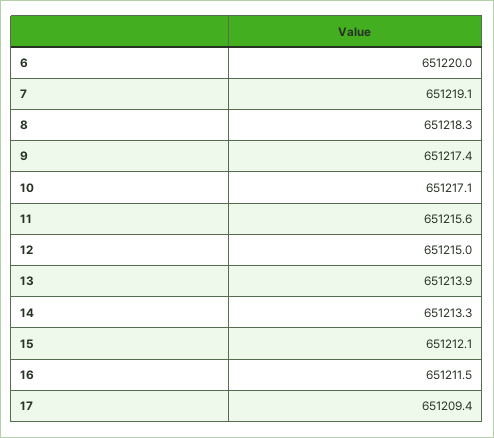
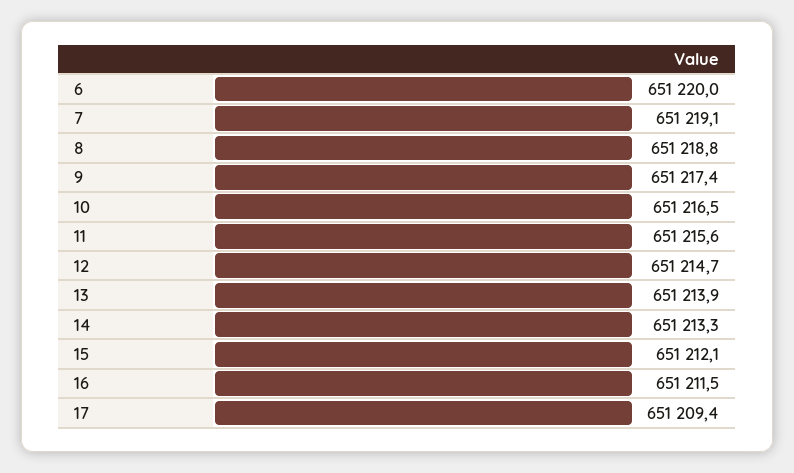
8: 651218.3 -> 651218.8
10: 651217.1 -> 651216.5
12: 651215 -> 651214.7

